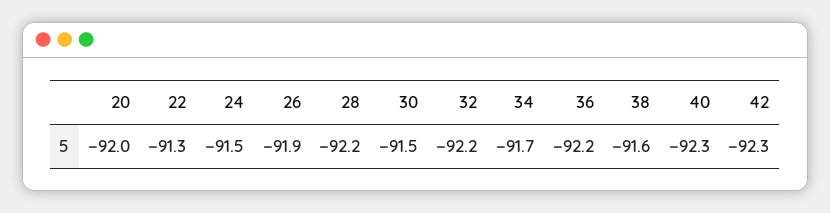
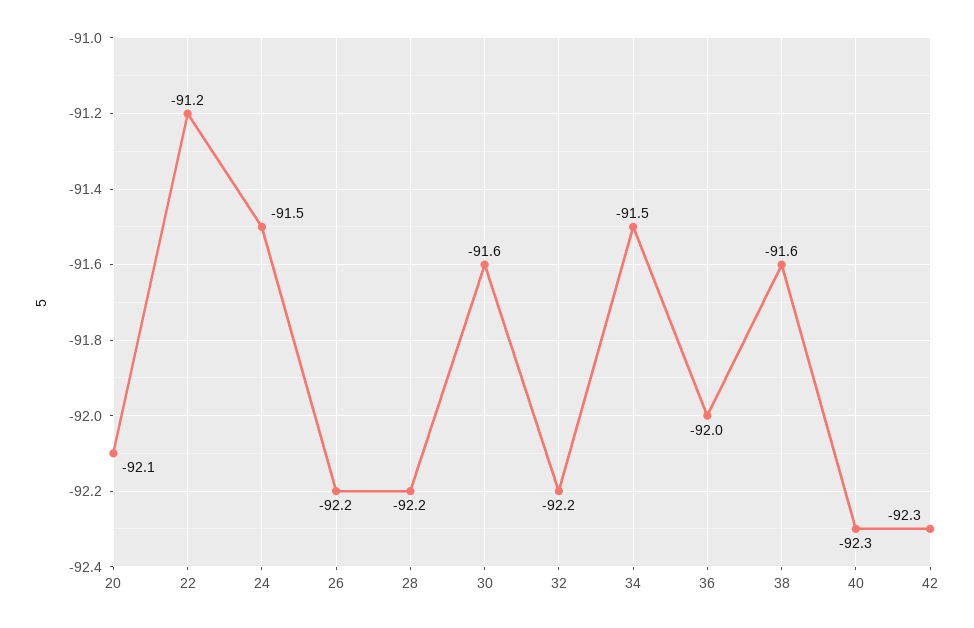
20: -92 -> -92.1
22: -91.3 -> -91.2
26: -91.9 -> -92.2
30: -91.5 -> -91.6
34: -91.7 -> -91.5
36: -92.2 -> -92

